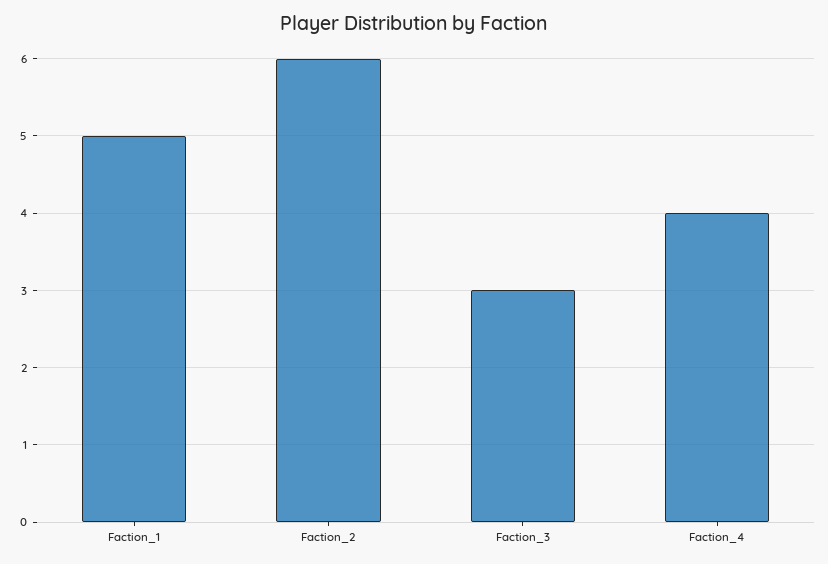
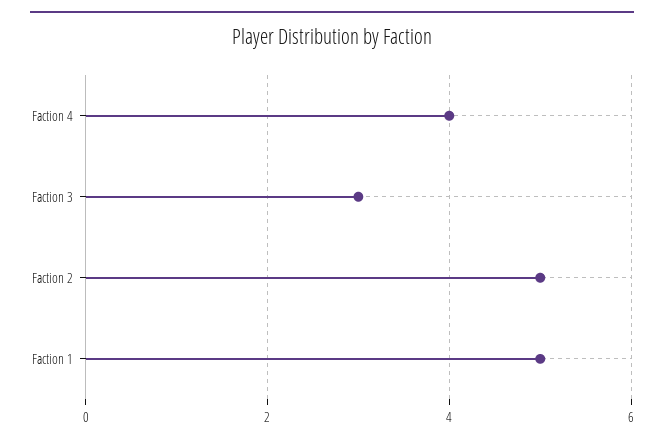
Faction_2: 6 -> 5

